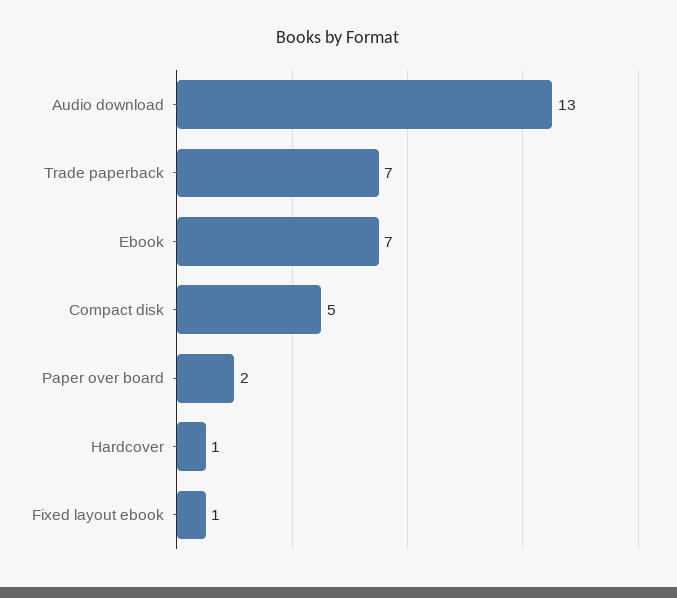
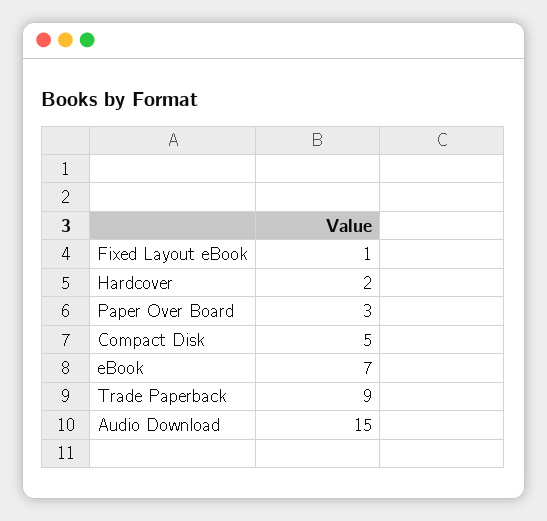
Audio download: 13 -> 15
Trade paperback: 7 -> 9
Paper over board: 2 -> 3
Hardcover: 1 -> 2

